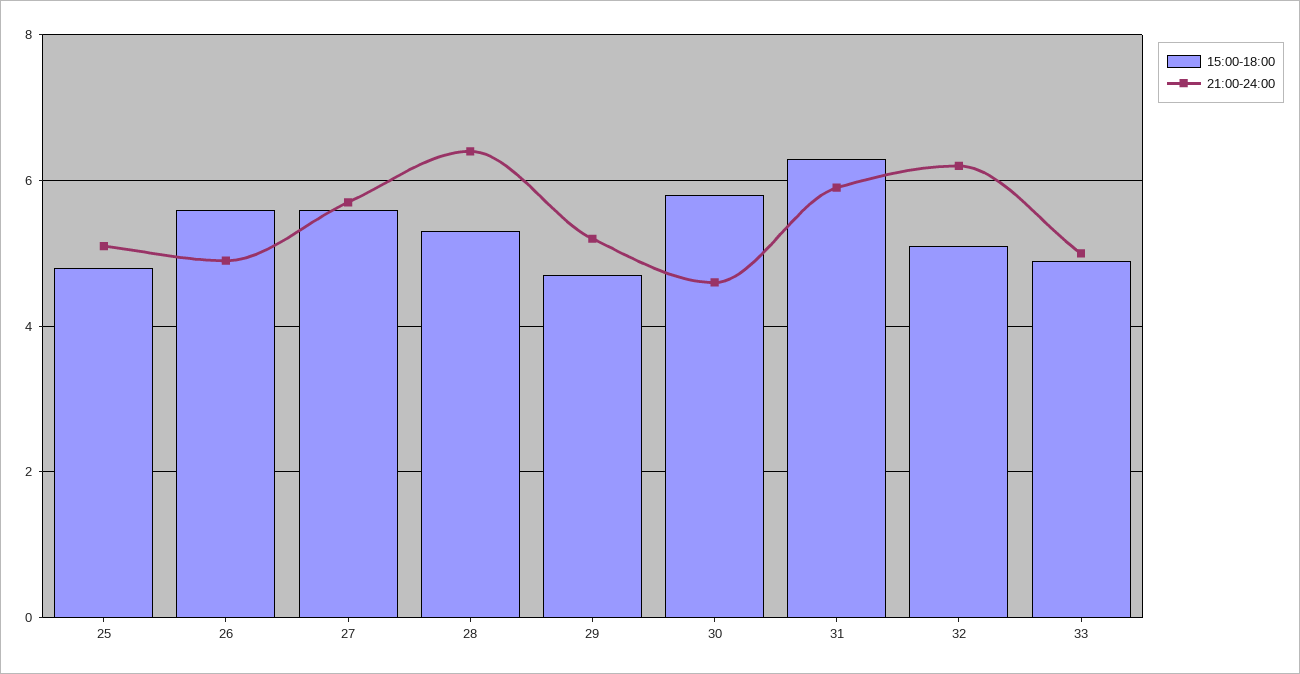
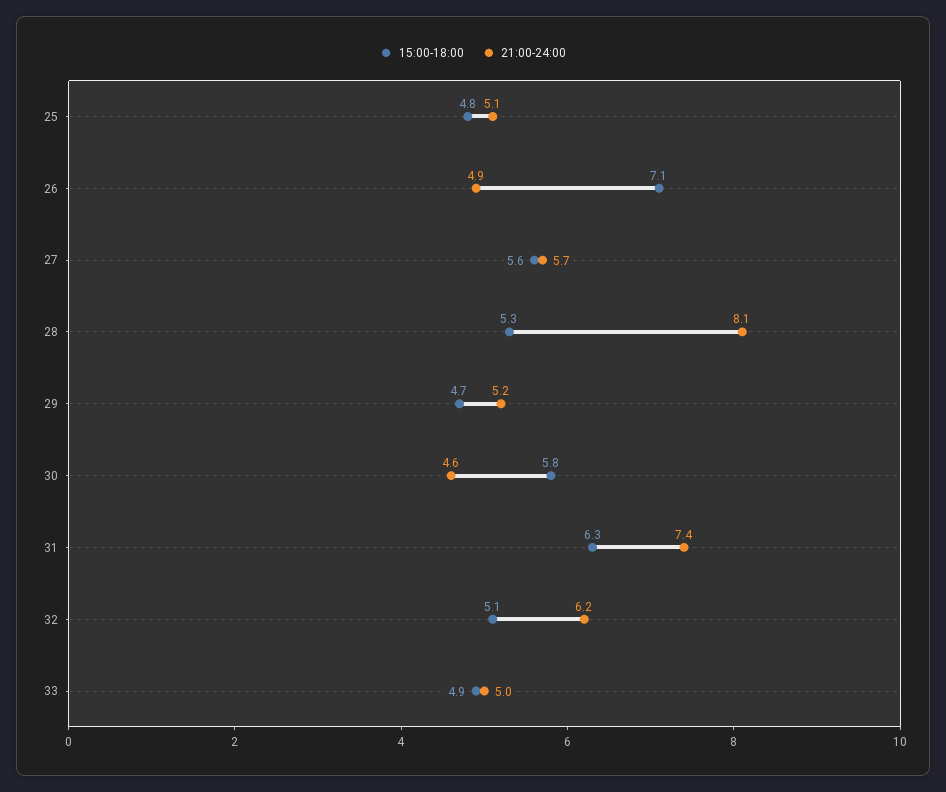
15:00-18:00, 26: 5.5 -> 7.1
21:00-24:00, 28: 6.5 -> 8.1
21:00-24:00, 31: 6 -> 7.4

